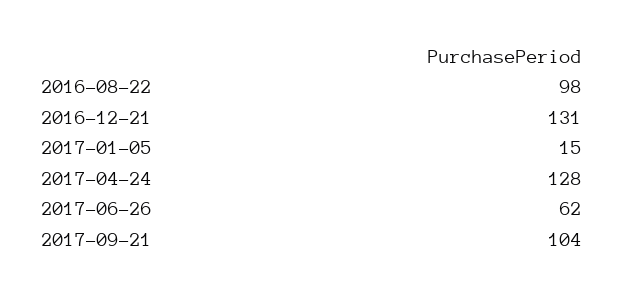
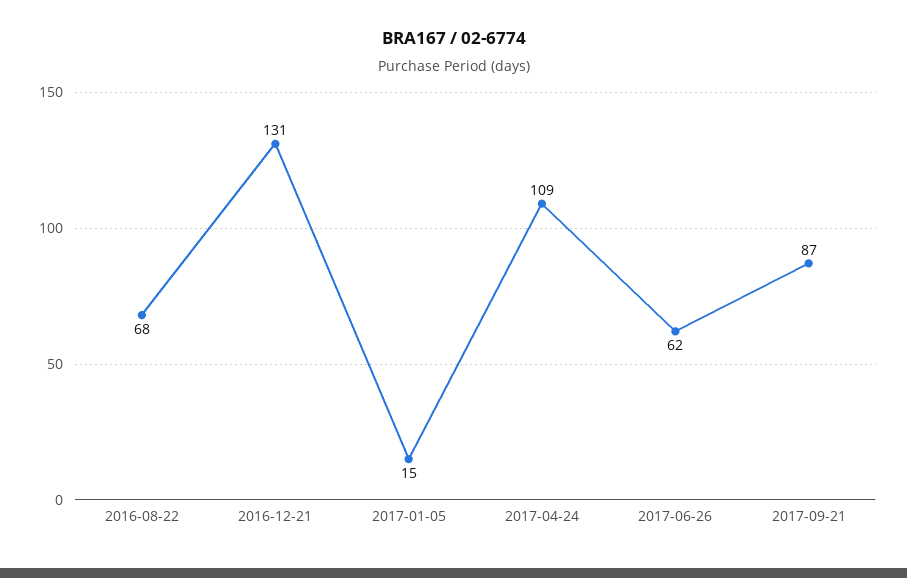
2016-08-22: 98 -> 68
2017-04-24: 128 -> 109
2017-09-21: 104 -> 87

